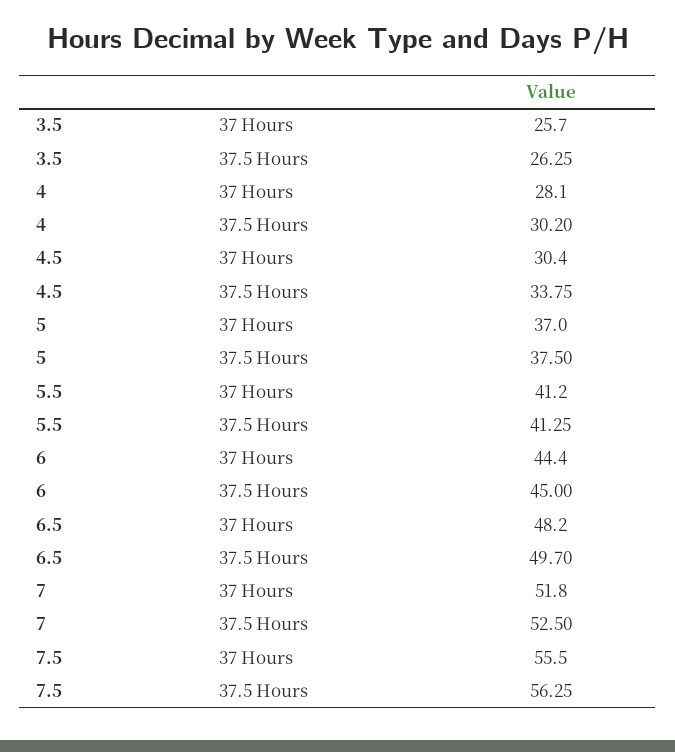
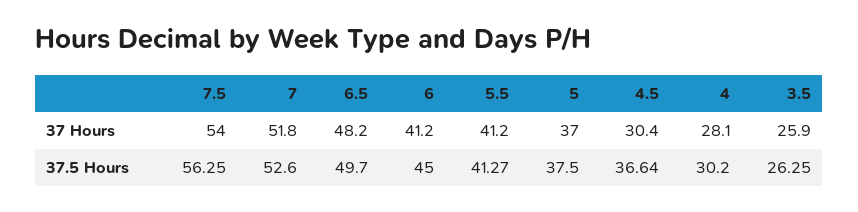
3.5, 37 Hours: 25.7 -> 25.9
4.5, 37.5 Hours: 33.75 -> 36.64
5.5, 37.5 Hours: 41.25 -> 41.27
6, 37 Hours: 44.4 -> 41.2
7, 37.5 Hours: 52.5 -> 52.6
7.5, 37 Hours: 55.5 -> 54

